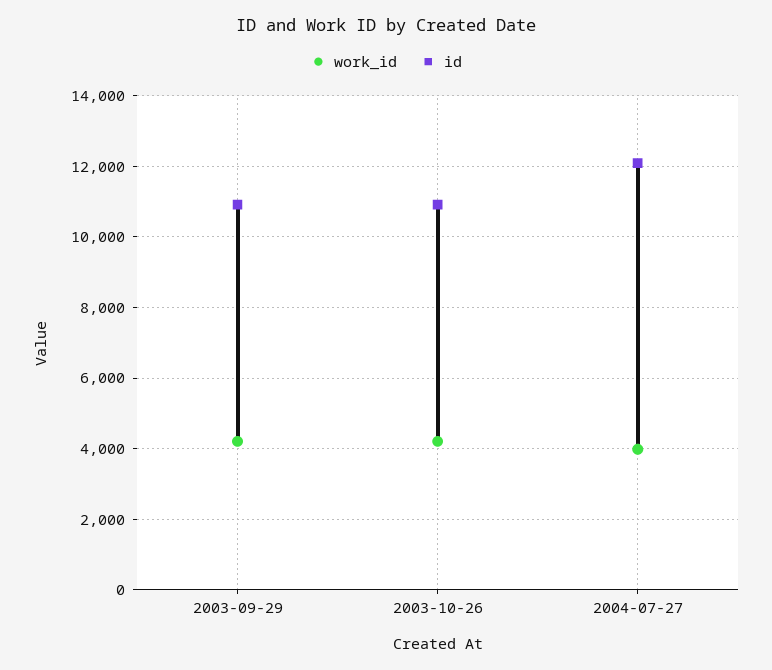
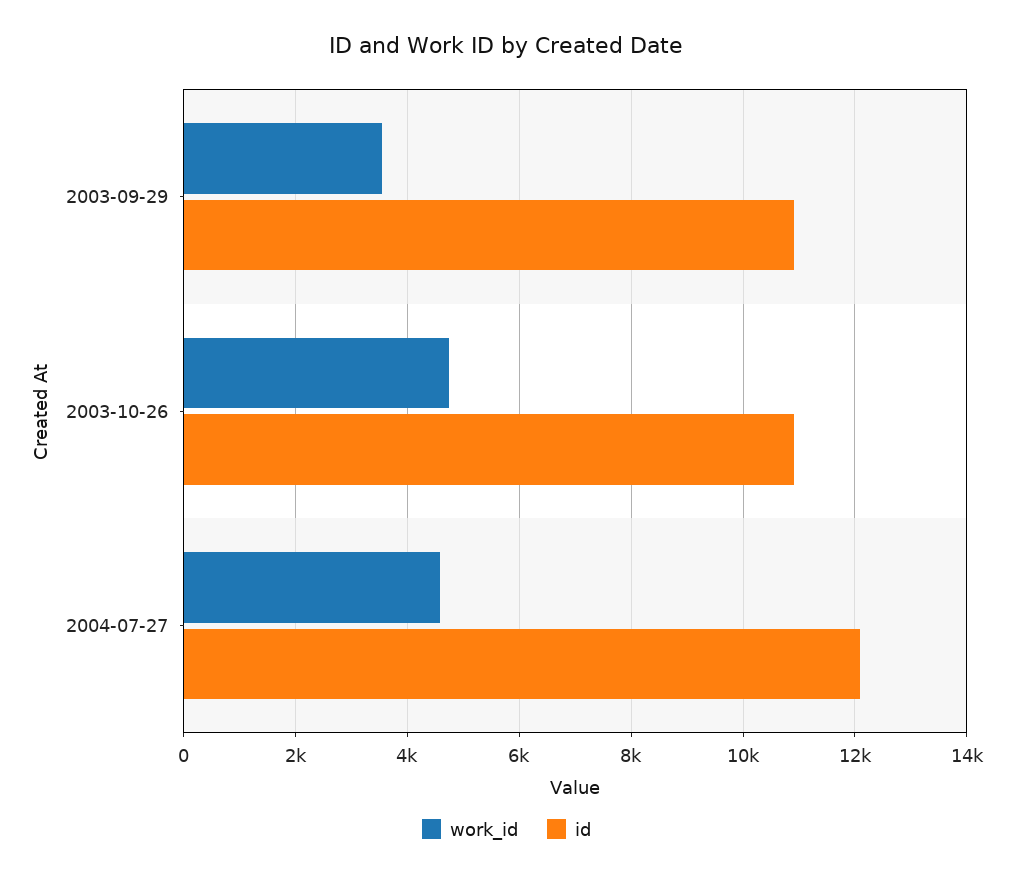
work_id, 2003-09-29: 4200 -> 3600
work_id, 2003-10-26: 4200 -> 4800
work_id, 2004-07-27: 4000 -> 4600

